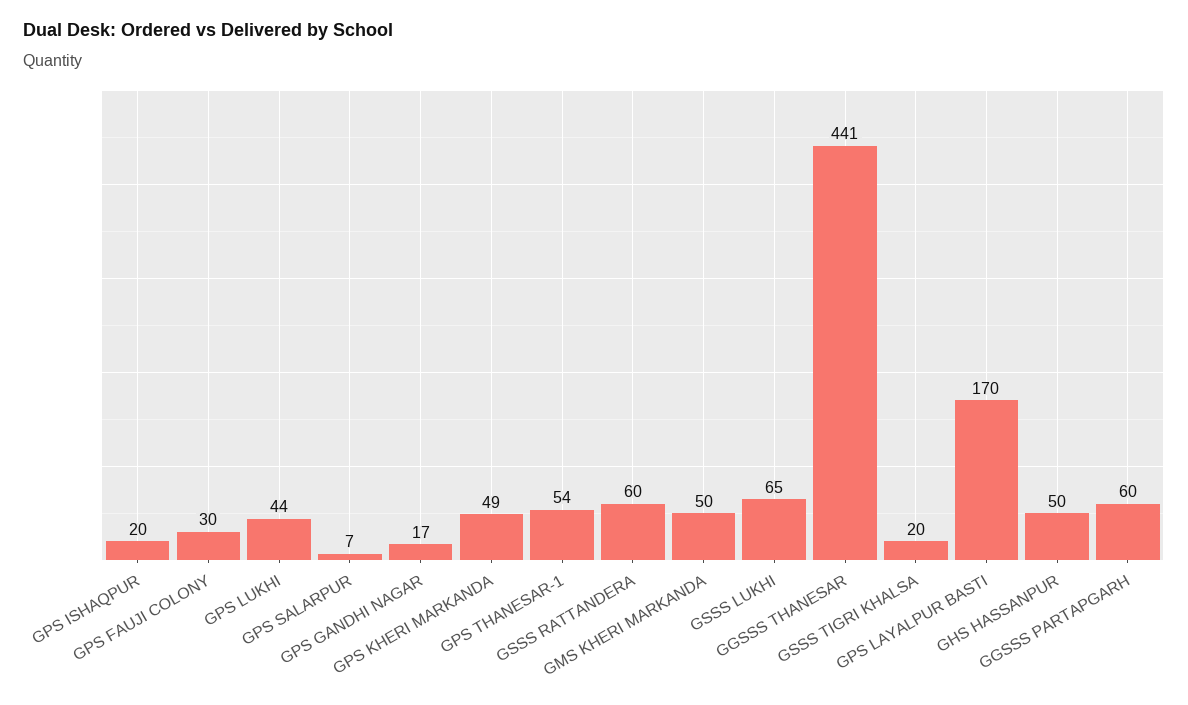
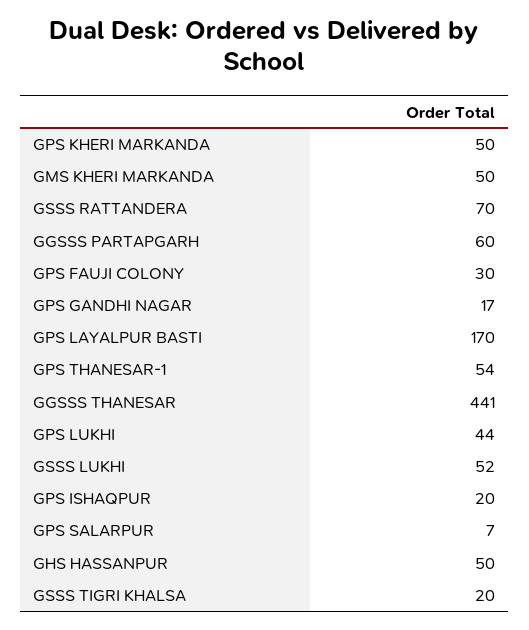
GPS KHERI MARKANDA: 49 -> 50
GSSS RATTANDERA: 60 -> 70
GSSS LUKHI: 65 -> 52

